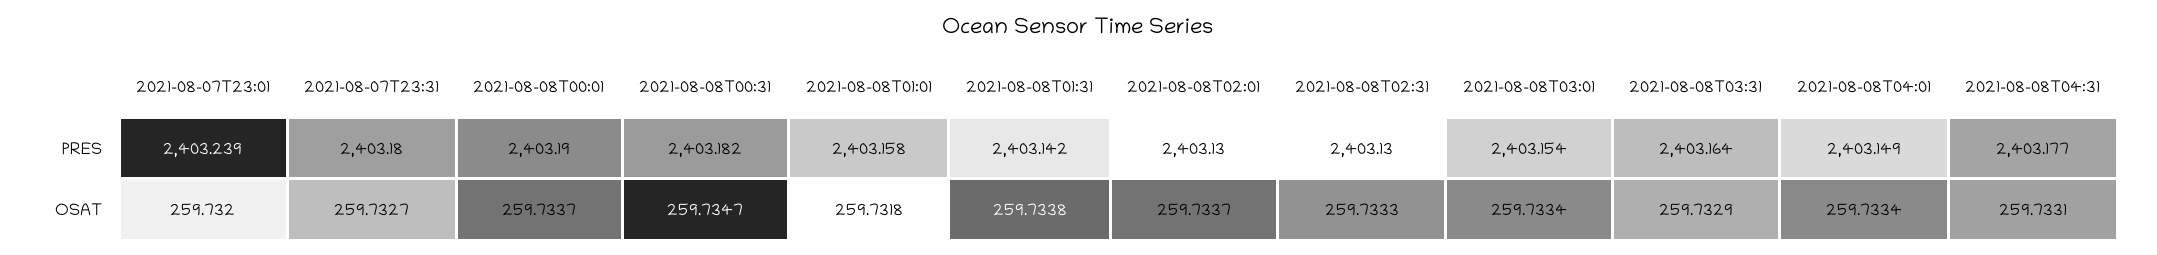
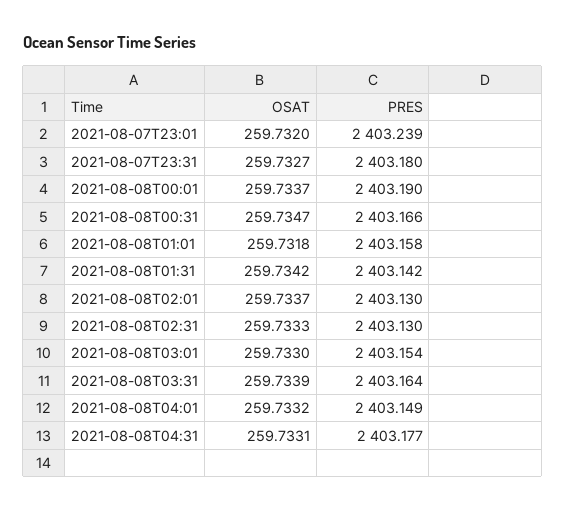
2021-08-08T00:31, PRES: 2403.182 -> 2403.166
2021-08-08T01:31, OSAT: 259.7338 -> 259.7342
2021-08-08T03:01, OSAT: 259.7334 -> 259.733
2021-08-08T03:31, OSAT: 259.7329 -> 259.7339
2021-08-08T04:01, OSAT: 259.7334 -> 259.7332

